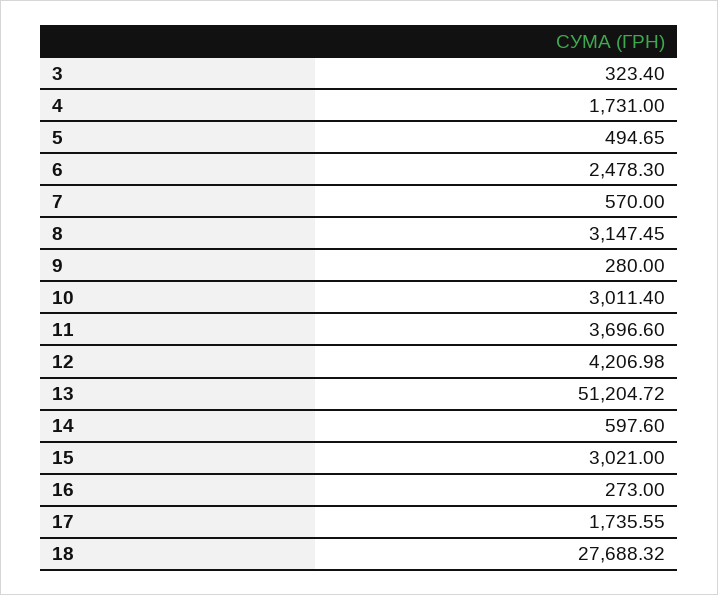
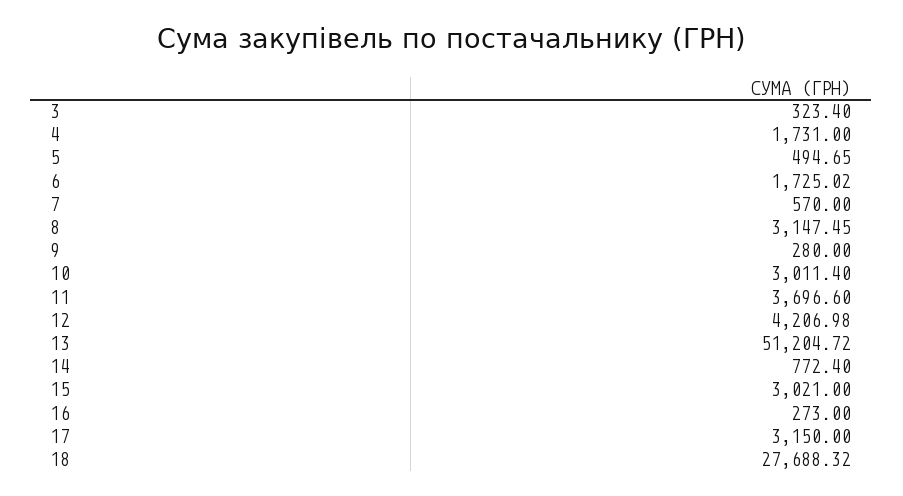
6: 2478.3 -> 1725.02
14: 597.6 -> 772.4
17: 1735.55 -> 3150

